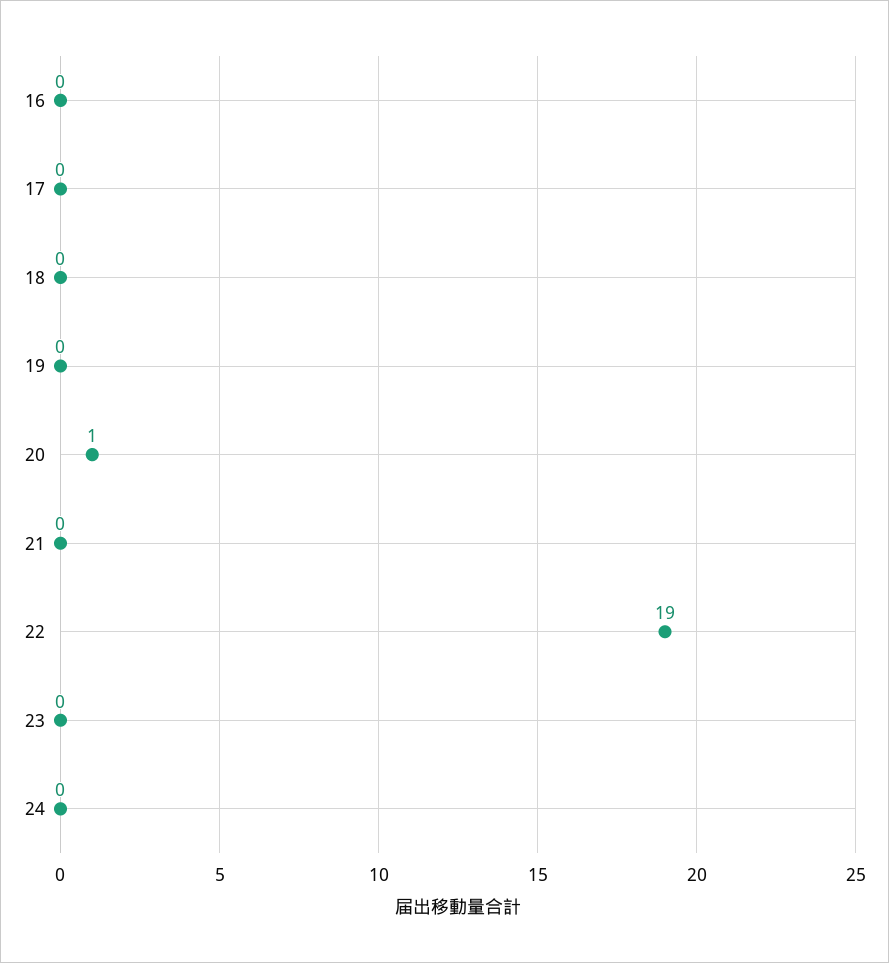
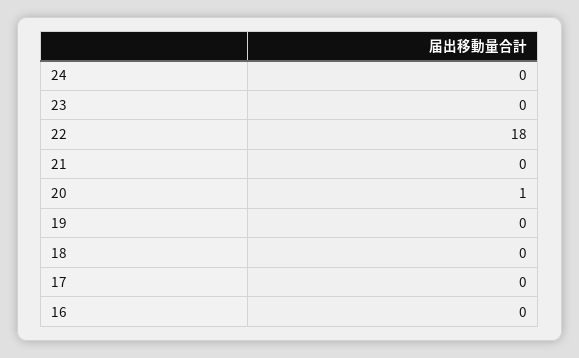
22: 19 -> 18

